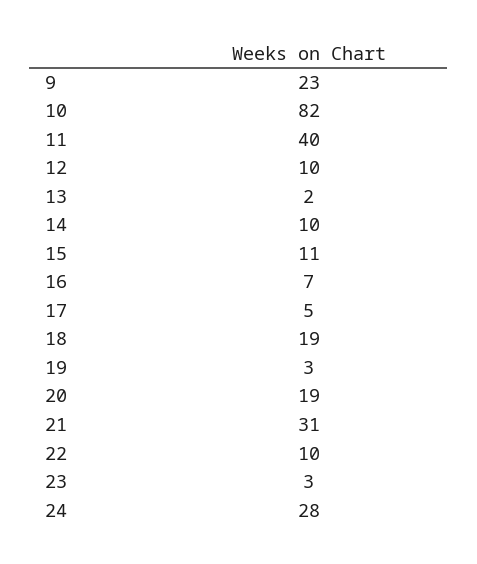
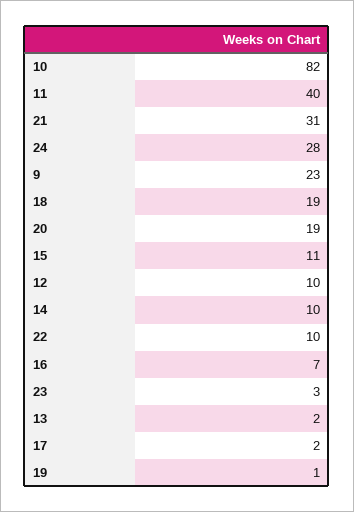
17: 5 -> 2
19: 3 -> 1

